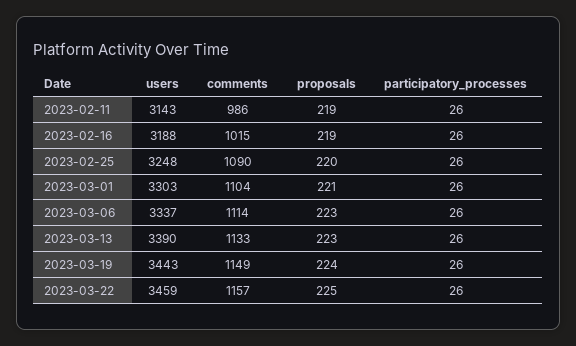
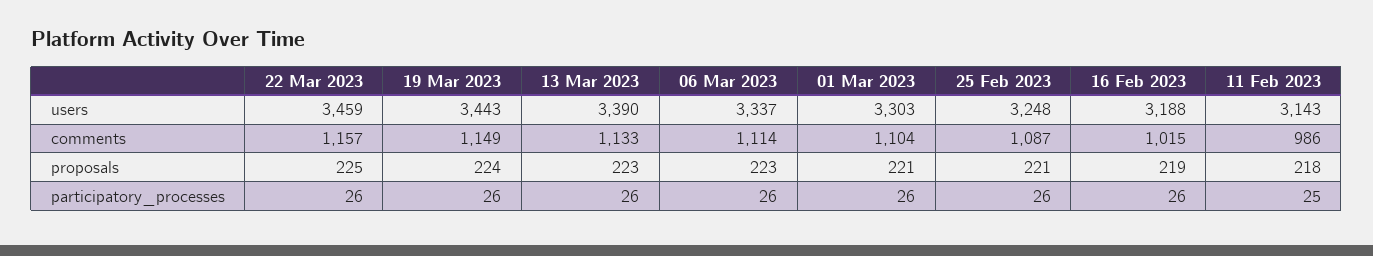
proposals, 2023-02-11: 219 -> 218
participatory_processes, 2023-02-11: 26 -> 25
comments, 2023-02-25: 1090 -> 1087
proposals, 2023-02-25: 220 -> 221

